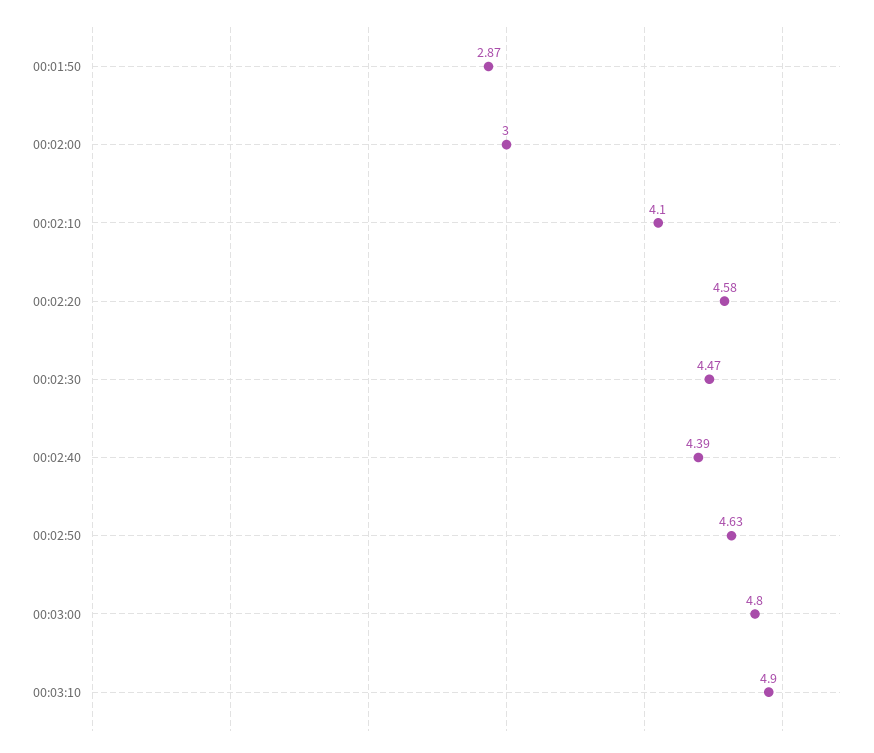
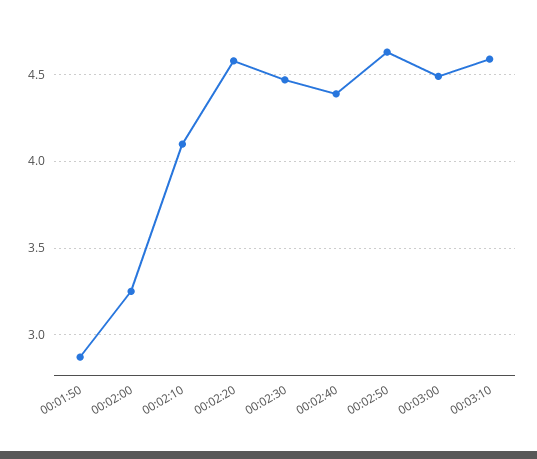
00:02:00: 3 -> 3.25
00:03:00: 4.8 -> 4.5
00:03:10: 4.9 -> 4.6

